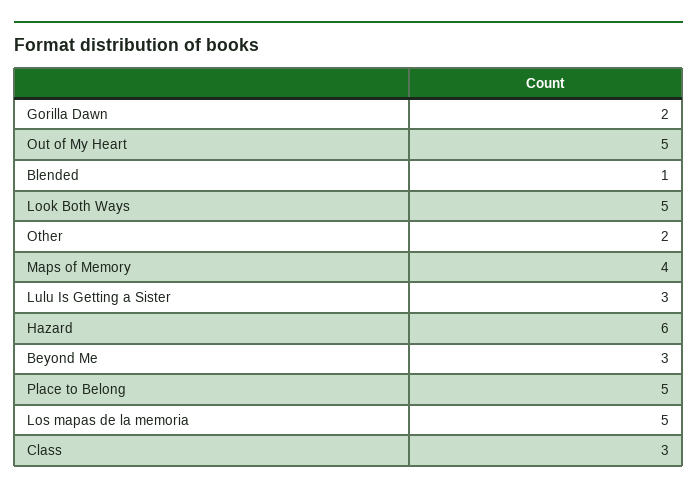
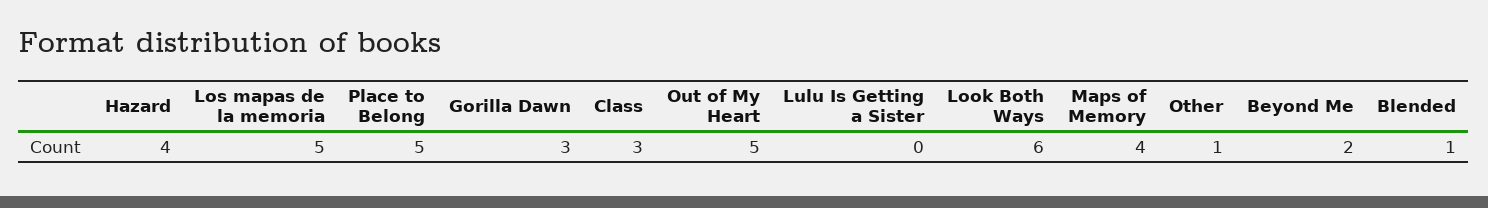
Gorilla Dawn: 2 -> 3
Look Both Ways: 5 -> 6
Other: 2 -> 1
Lulu Is Getting a Sister: 3 -> 0
Hazard: 6 -> 4
Beyond Me: 3 -> 2

